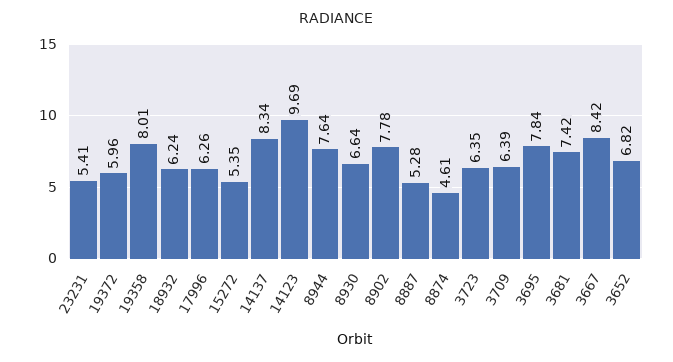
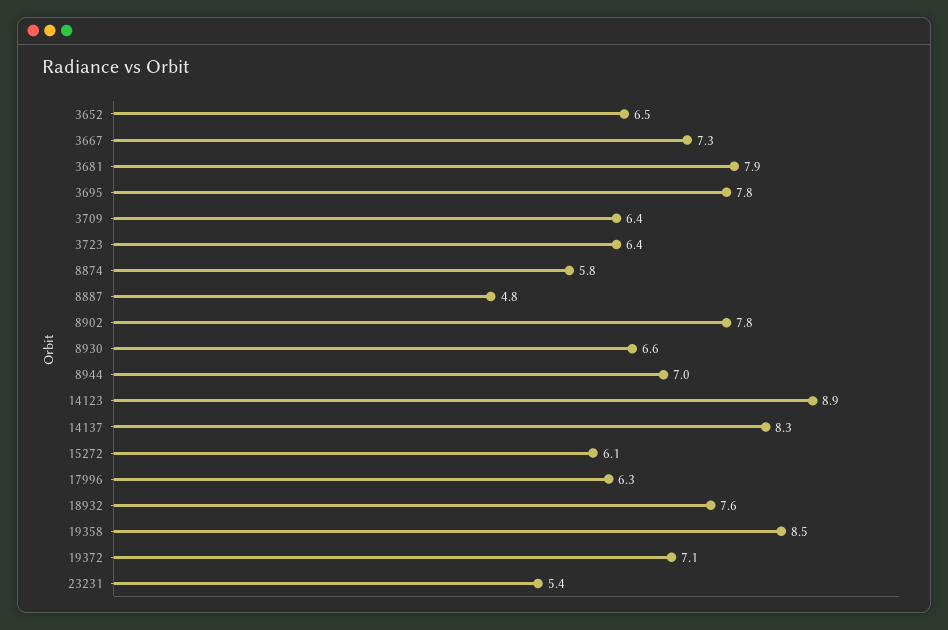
19372: 5.96 -> 7.1
19358: 8.01 -> 8.5
18932: 6.24 -> 7.6
15272: 5.35 -> 6.1
14123: 9.69 -> 8.9
8944: 7.64 -> 7
8887: 5.28 -> 4.8
8874: 4.61 -> 5.8
3681: 7.42 -> 7.9
3667: 8.42 -> 7.3
3652: 6.82 -> 6.5

